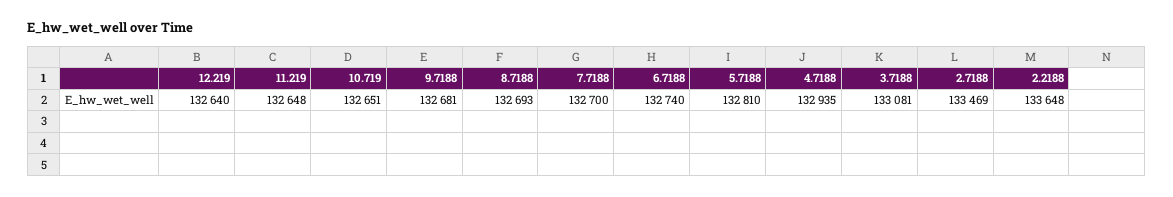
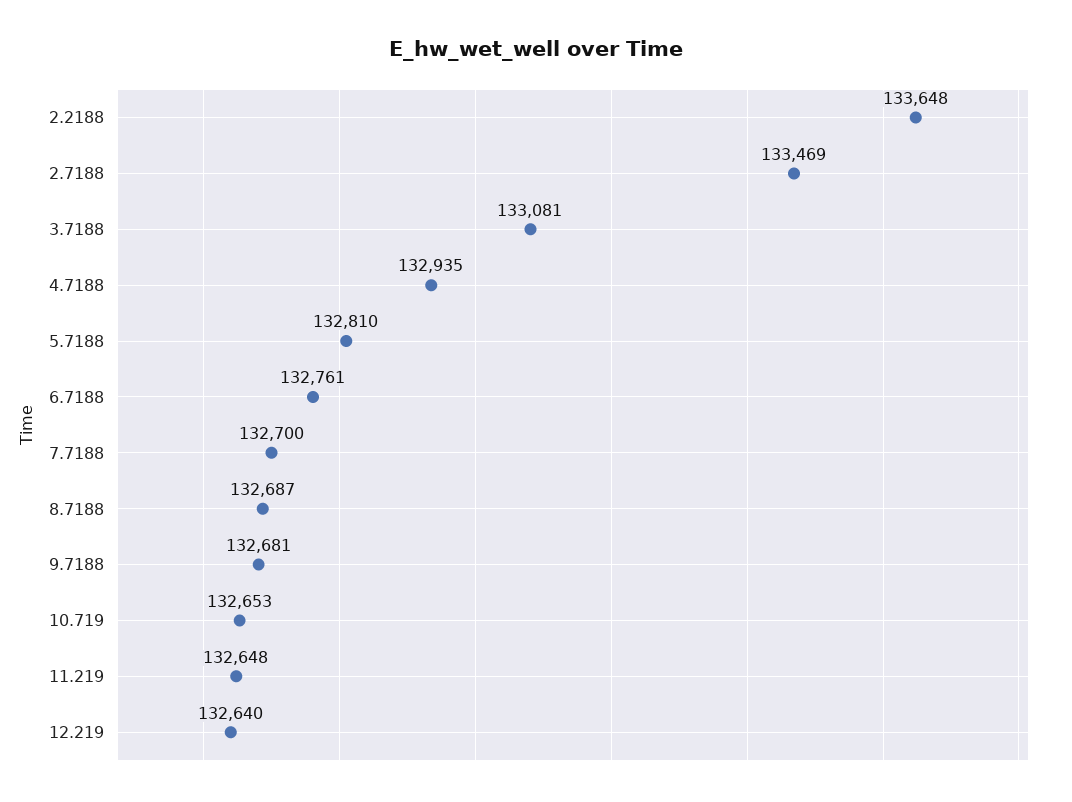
10.719: 132651 -> 132653
8.7188: 132693 -> 132687
6.7188: 132740 -> 132761

